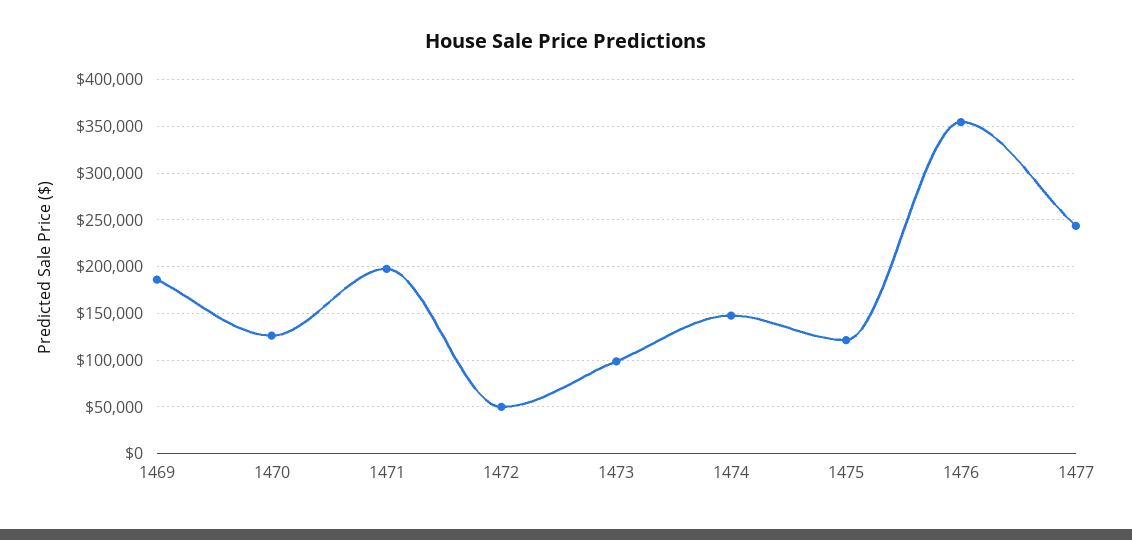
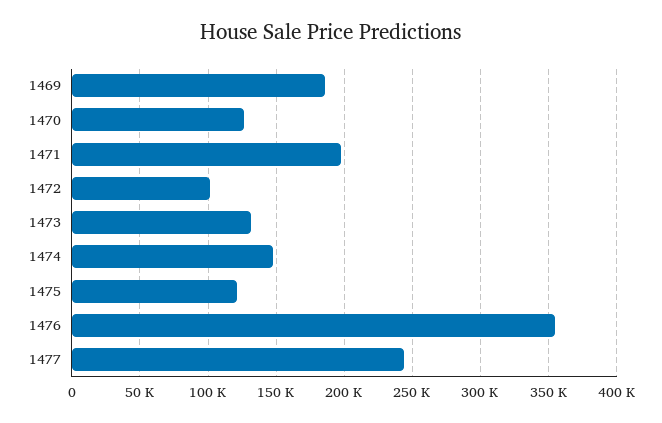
1472: 50000 -> 100000
1473: 100000 -> 130000

